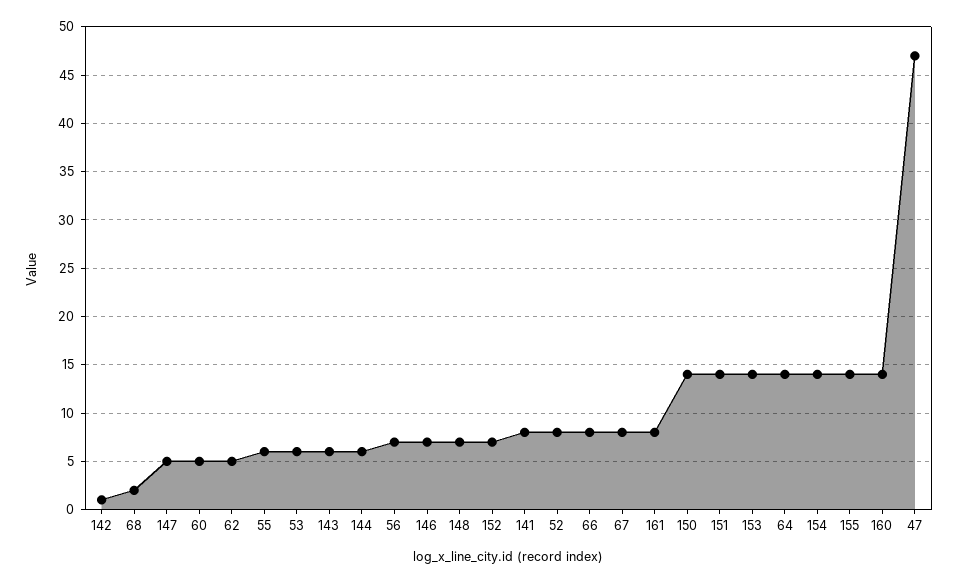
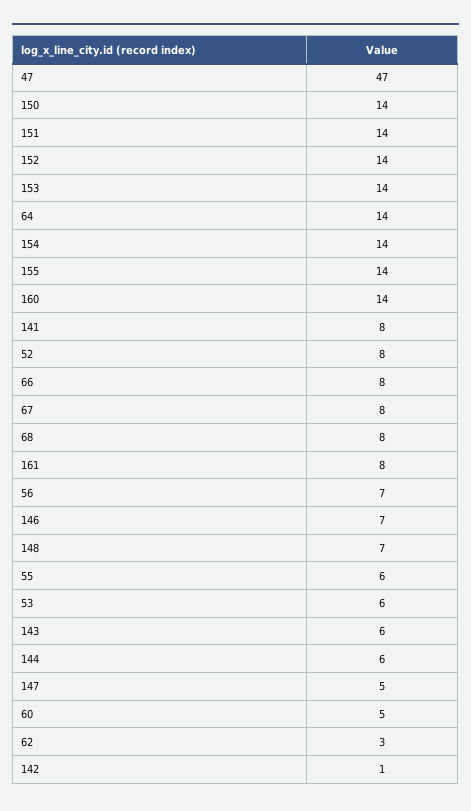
68: 2 -> 8
62: 5 -> 3
152: 7 -> 14

